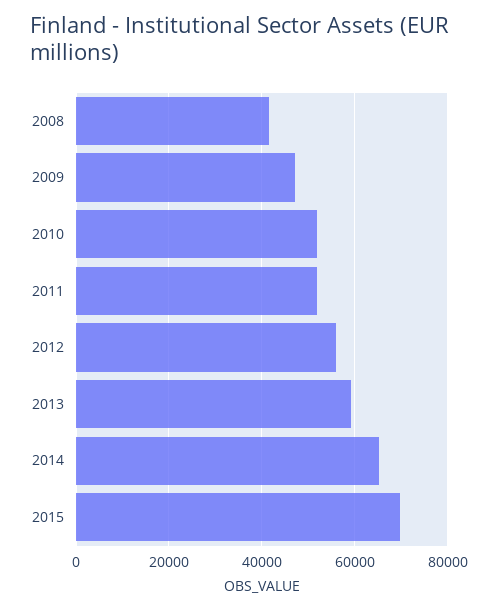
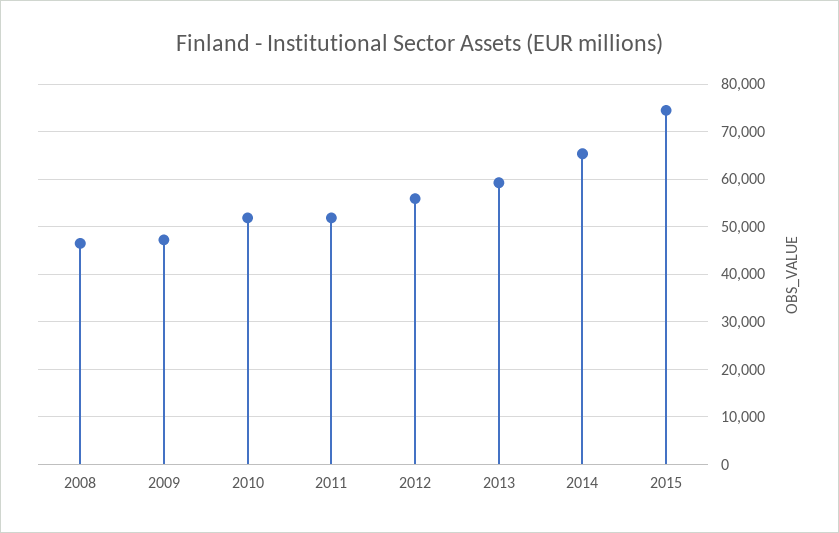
2008: 42000 -> 46000
2015: 70000 -> 74000

